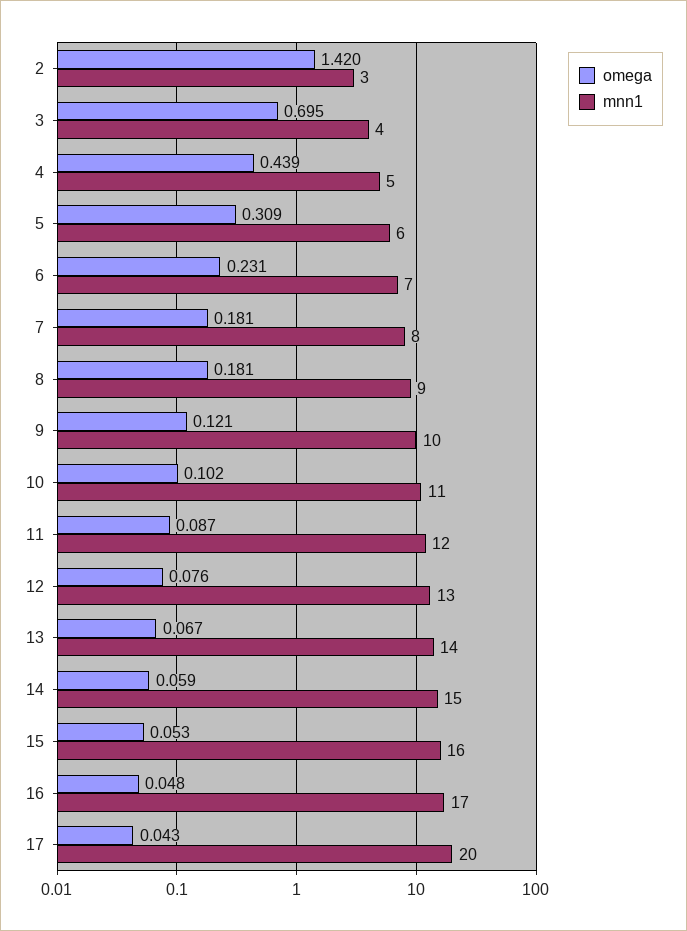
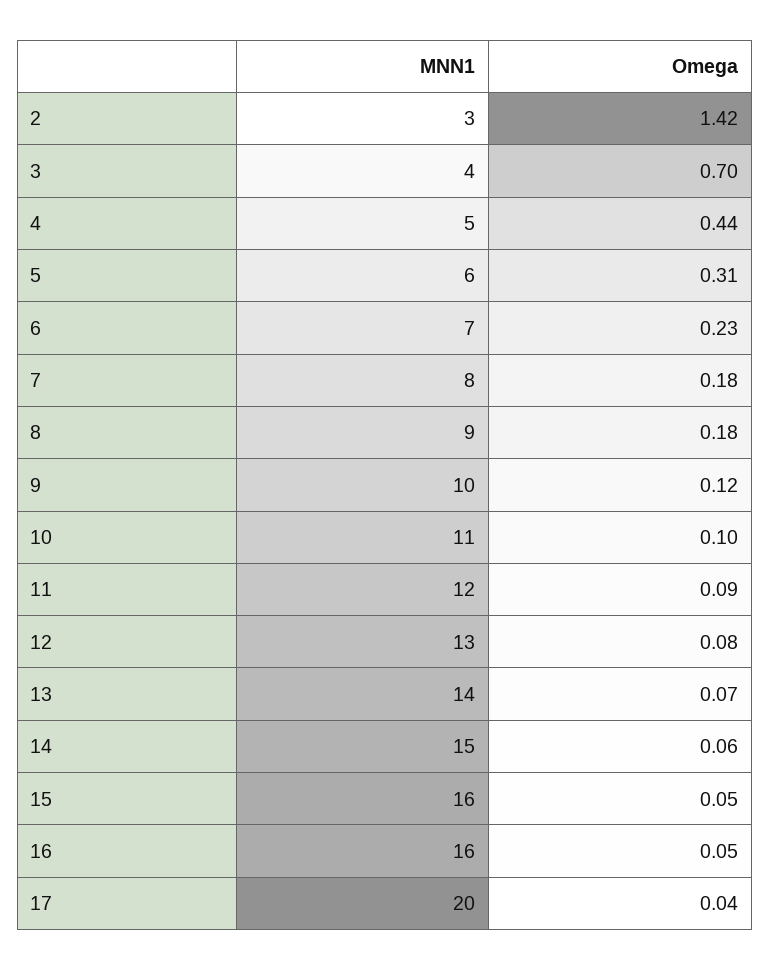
mnn1, 16: 17 -> 16

